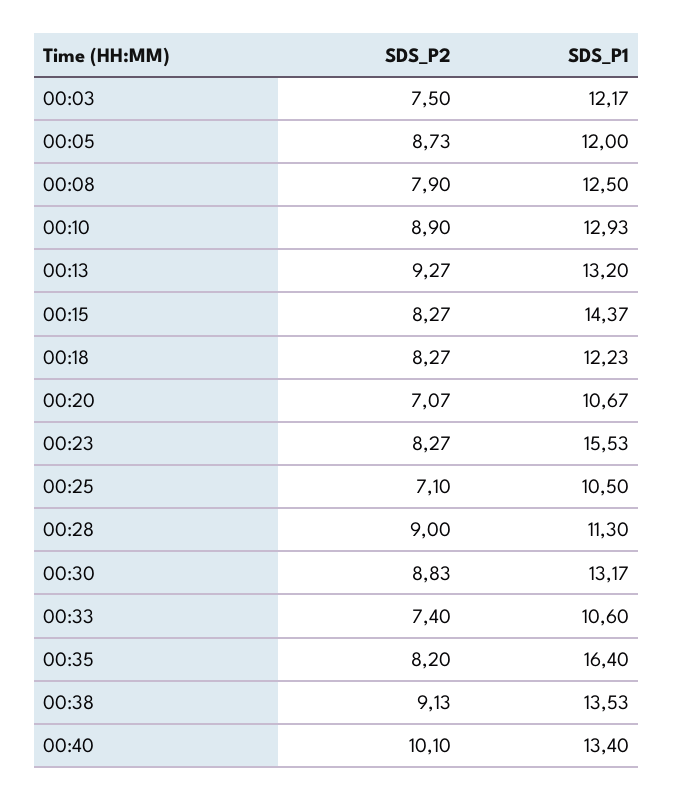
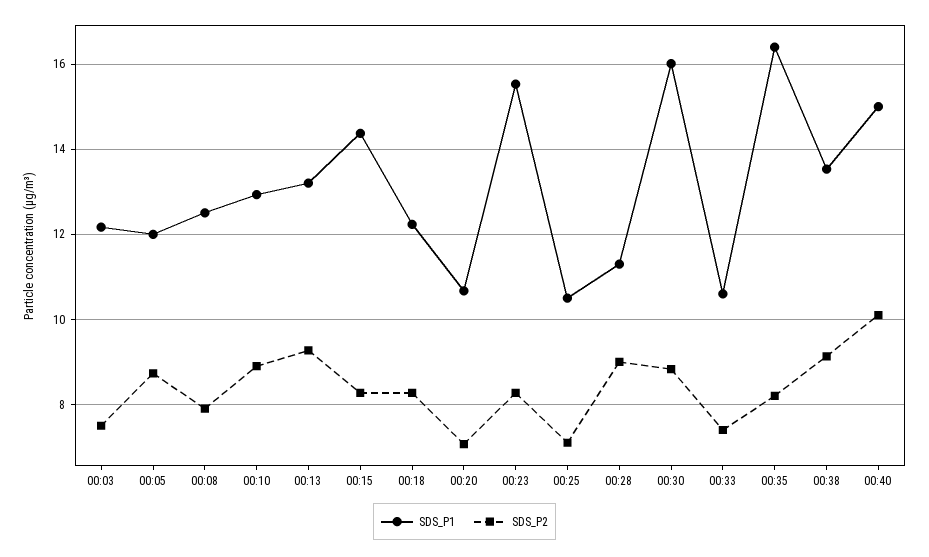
SDS_P1, 00:30: 13.17 -> 16
SDS_P1, 00:40: 13.4 -> 15

